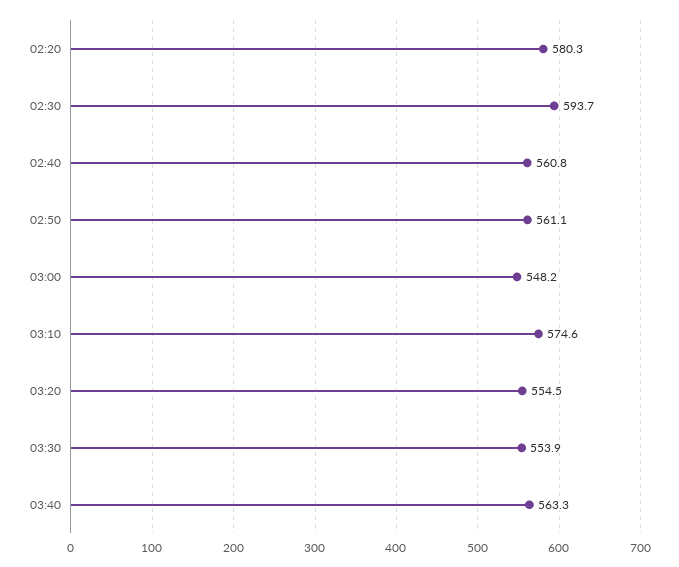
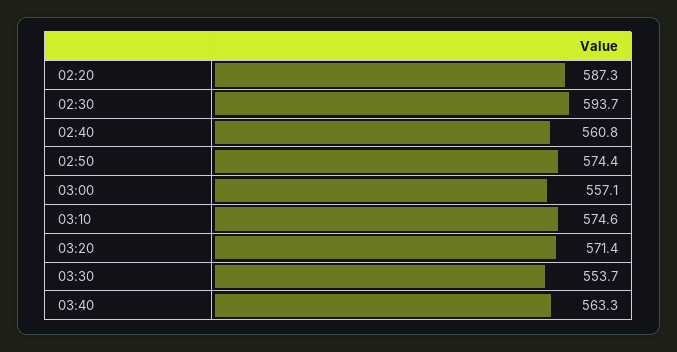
02:20: 580.3 -> 587.3
02:50: 561.1 -> 574.4
03:00: 548.2 -> 557.1
03:20: 554.5 -> 571.4
03:30: 553.9 -> 553.7

